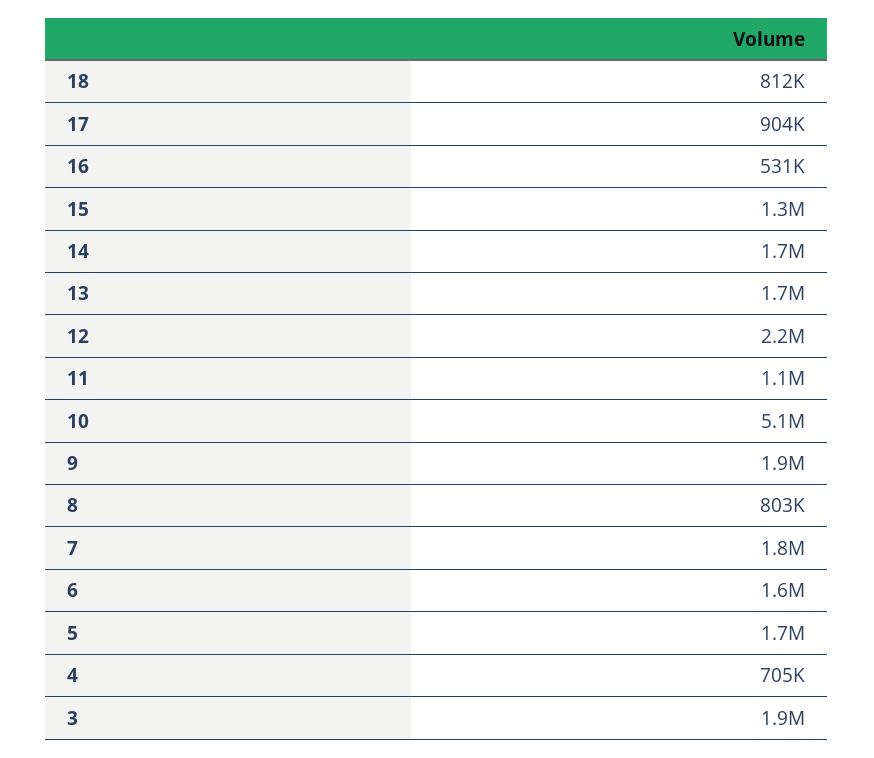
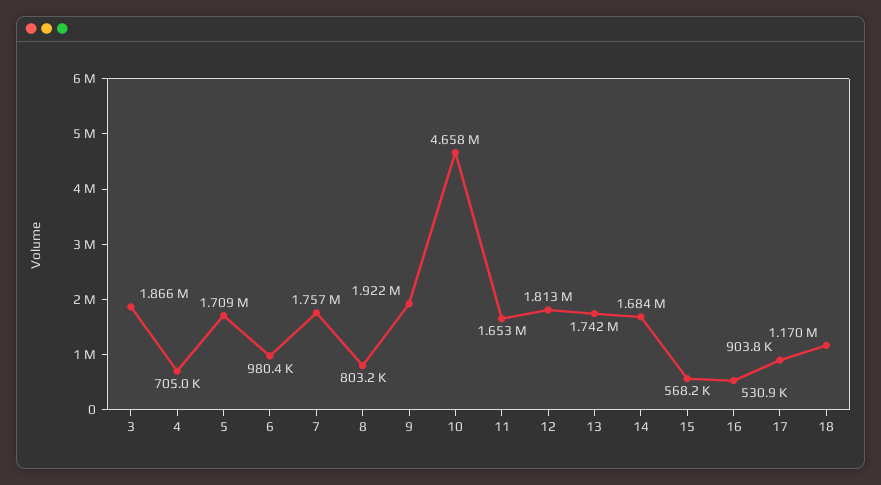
18: 812000 -> 1170000
15: 1300000 -> 568200
12: 2200000 -> 1813000
11: 1100000 -> 1653000
10: 5100000 -> 4658000
6: 1600000 -> 980400

